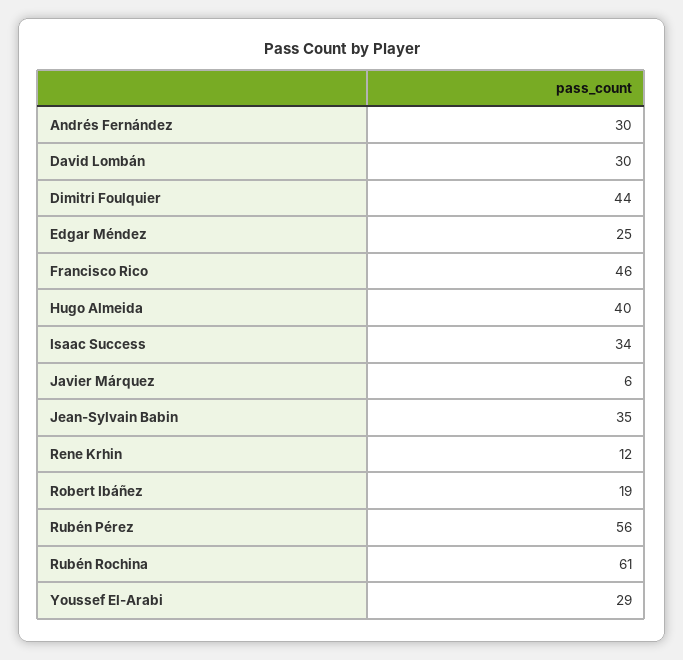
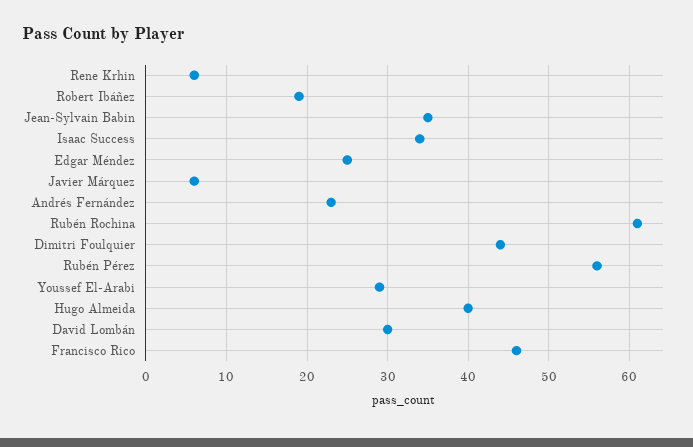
Andrés Fernández: 30 -> 23
Rene Krhin: 12 -> 6

